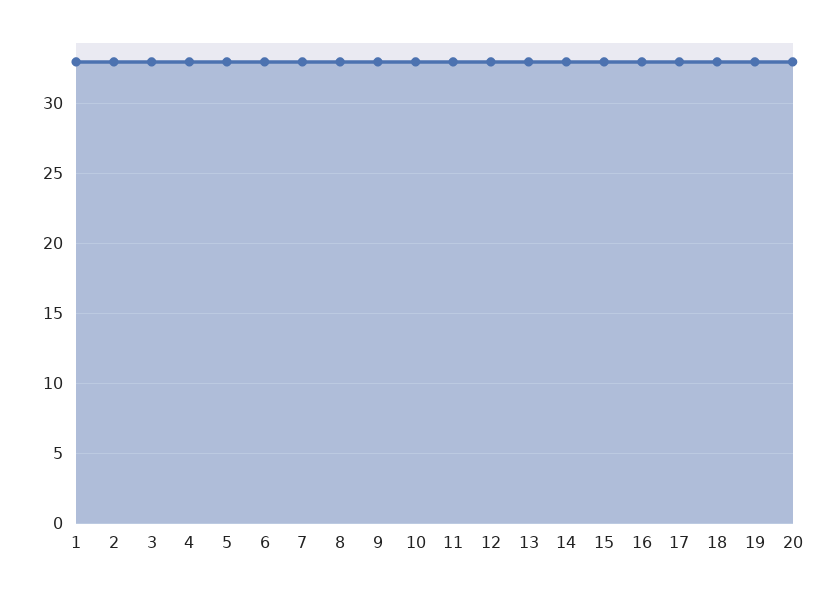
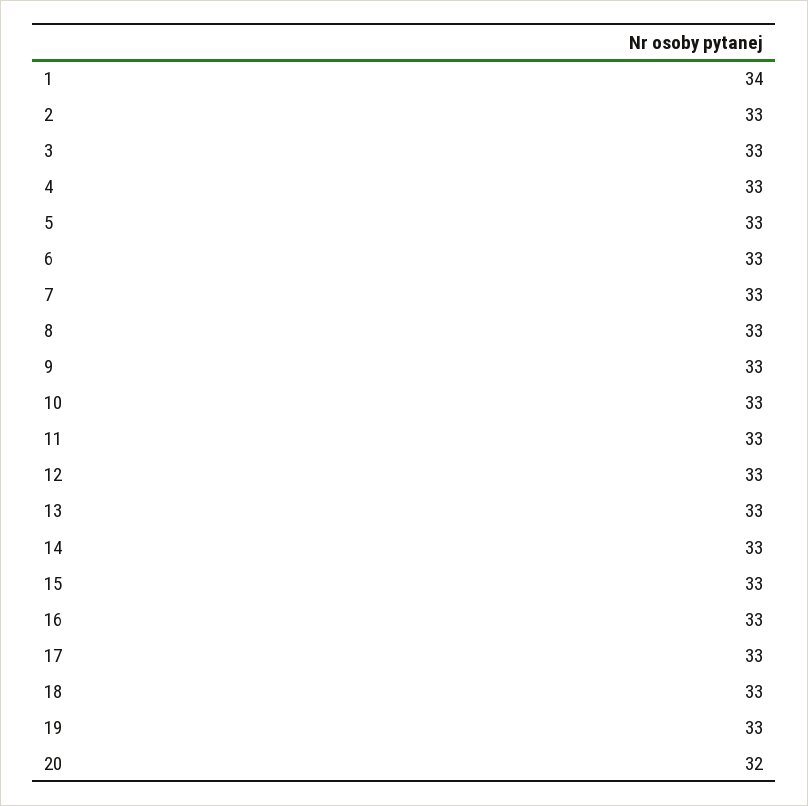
1: 33 -> 34
20: 33 -> 32

